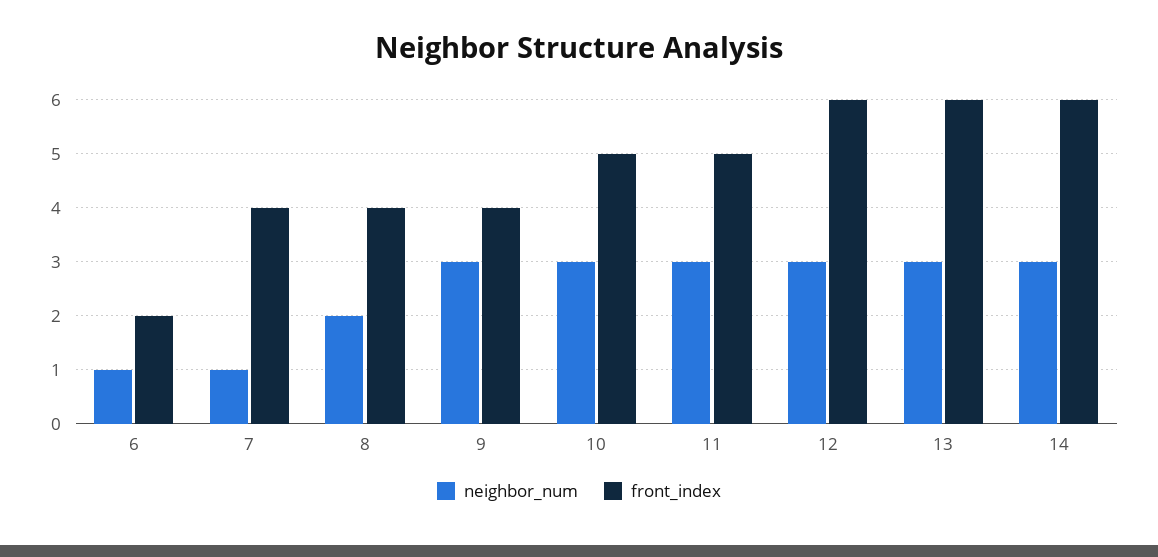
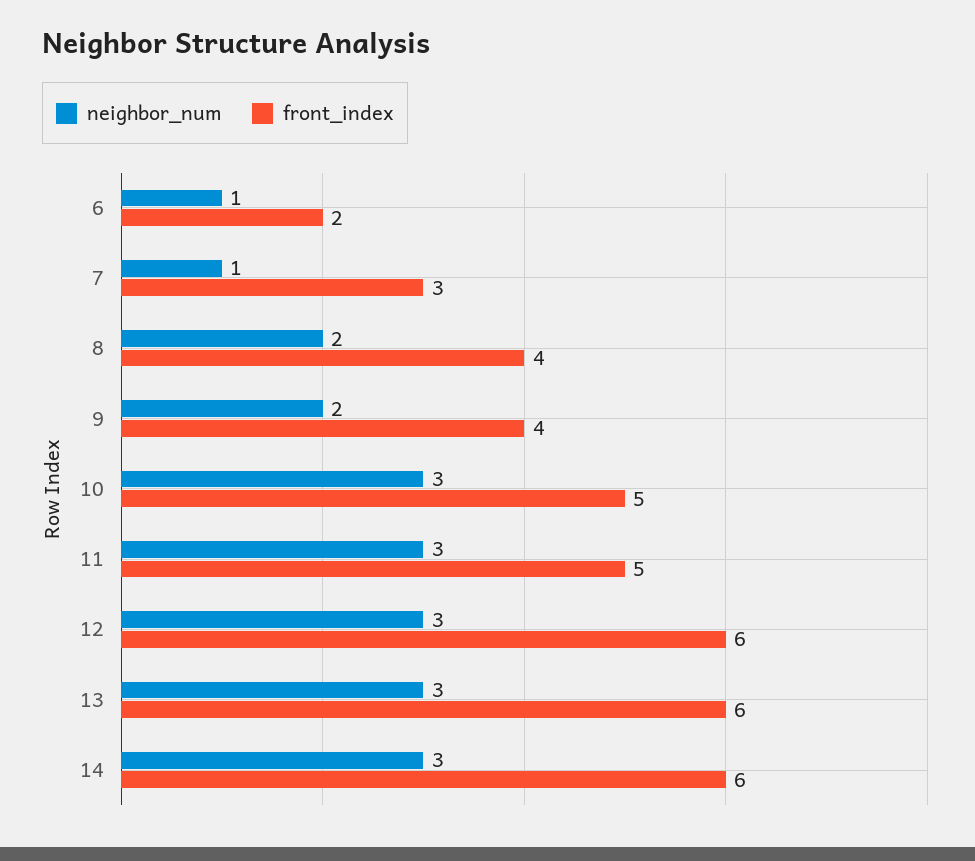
front_index, 7: 4 -> 3
neighbor_num, 9: 3 -> 2

